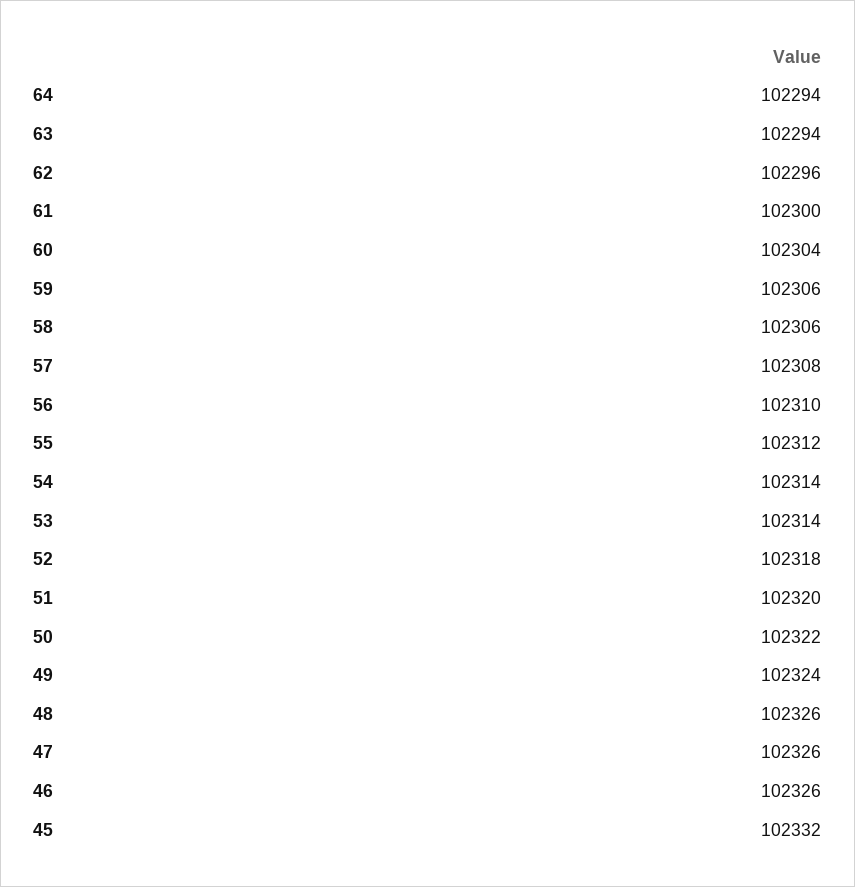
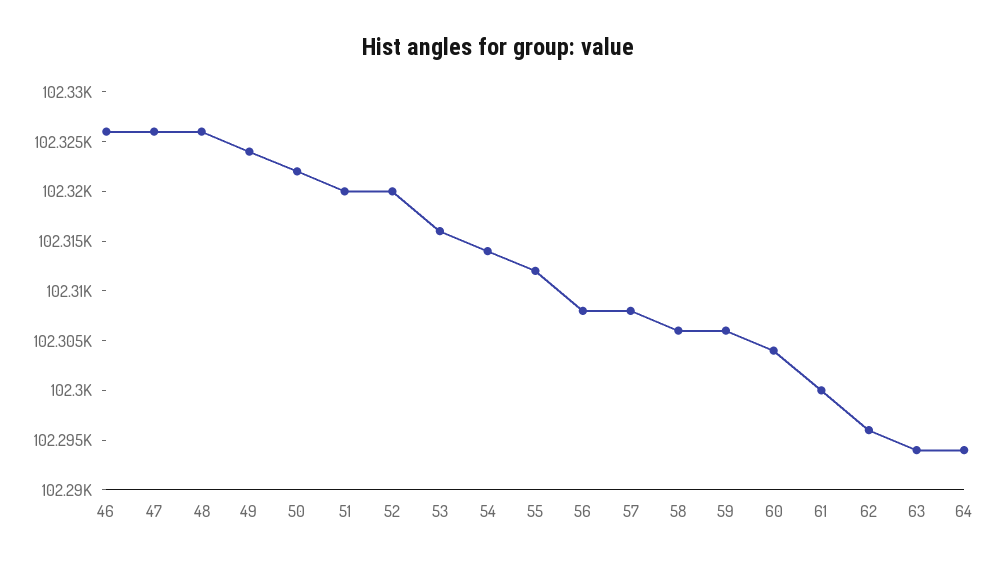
56: 102310 -> 102308
53: 102314 -> 102316
52: 102318 -> 102320
45: 102332 -> none

